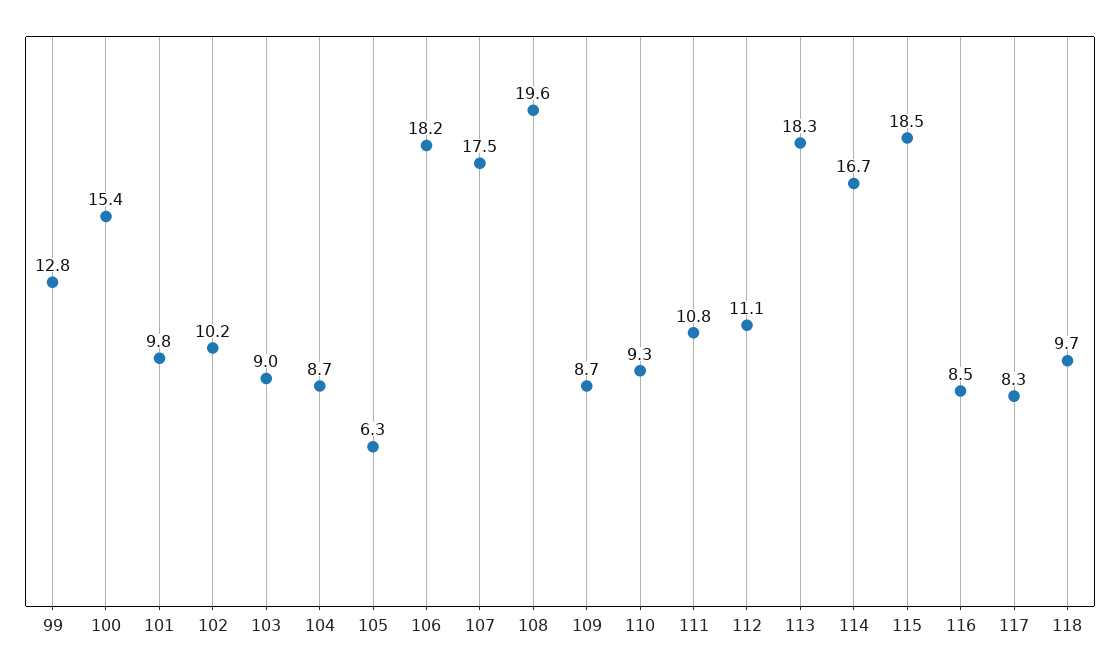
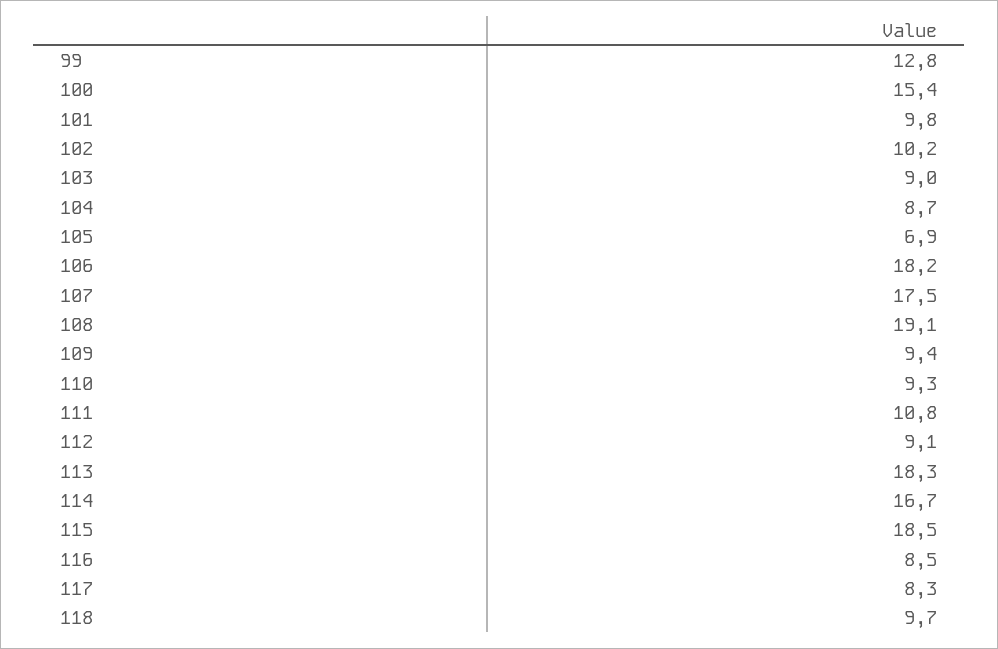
105: 6.3 -> 6.9
108: 19.6 -> 19.1
109: 8.7 -> 9.4
112: 11.1 -> 9.1

